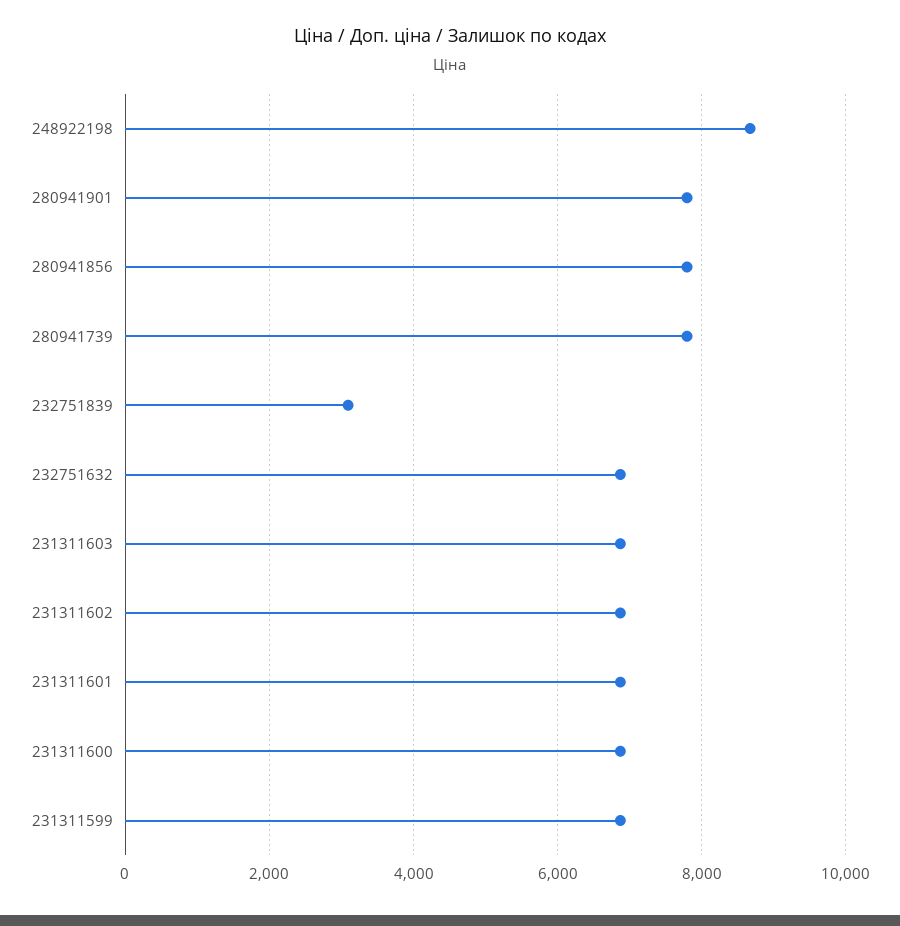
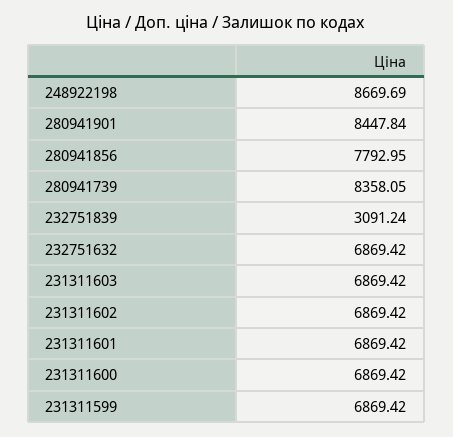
280941901: 7800 -> 8447.84
280941739: 7800 -> 8358.05

